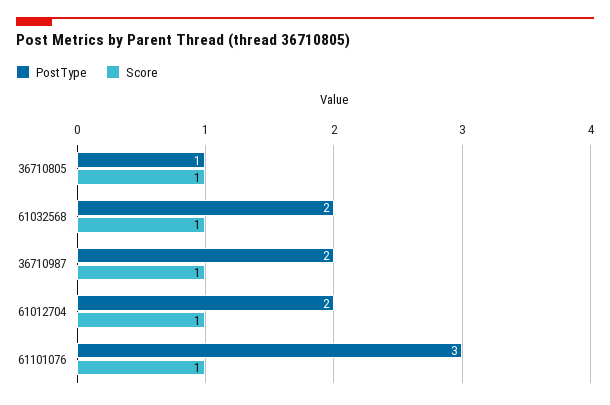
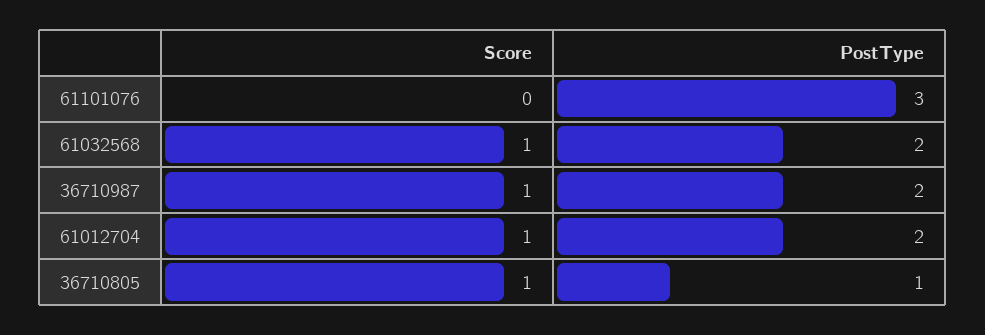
Score, 61101076: 1 -> 0

